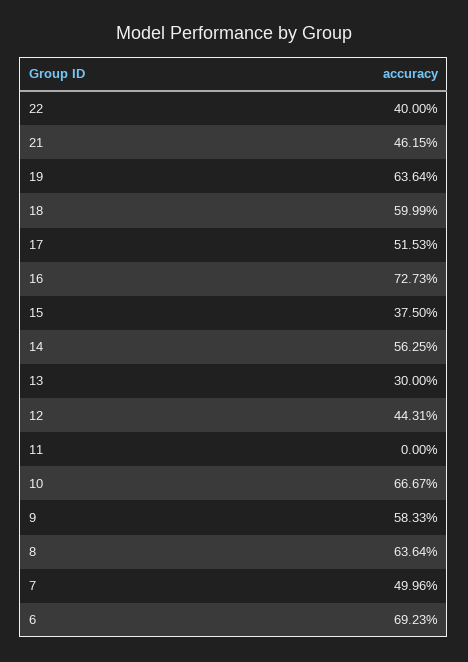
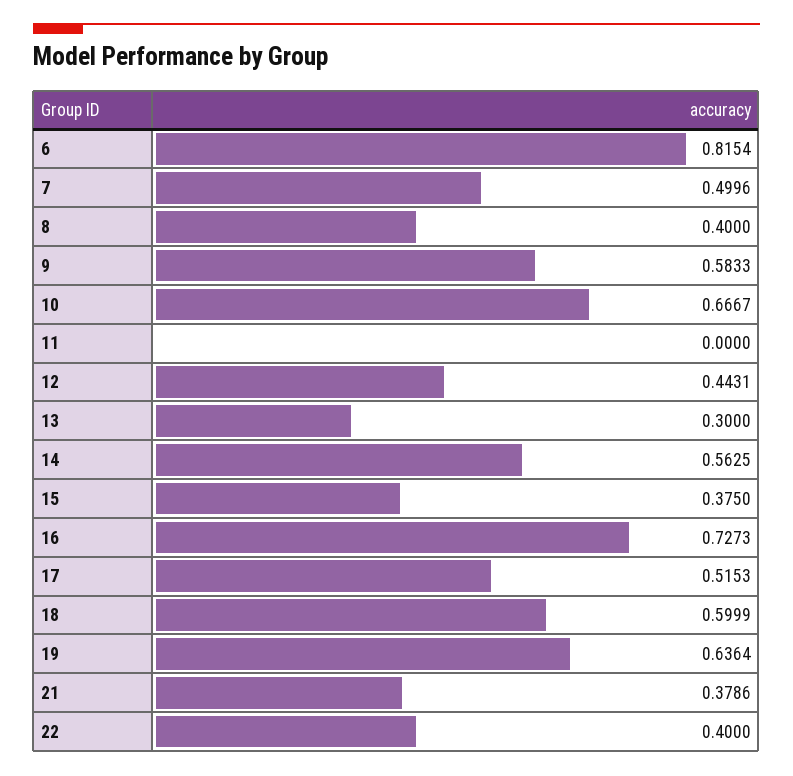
21: 0.4615 -> 0.3786
8: 0.6364 -> 0.4
6: 0.6923 -> 0.8154

